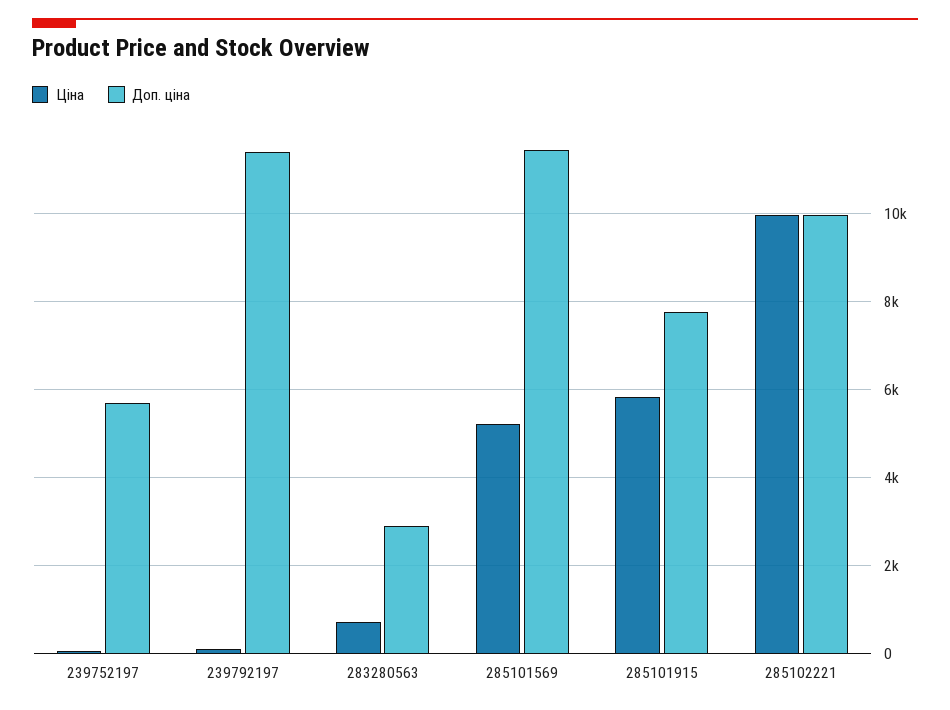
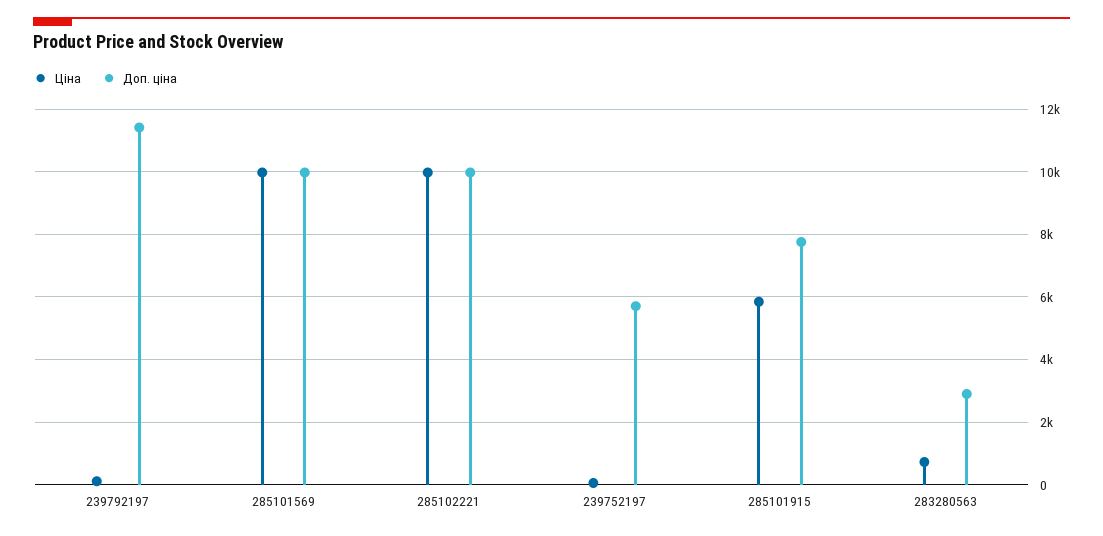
Ціна, 285101569: 5200 -> 10000
Доп. ціна, 285101569: 11400 -> 10000

